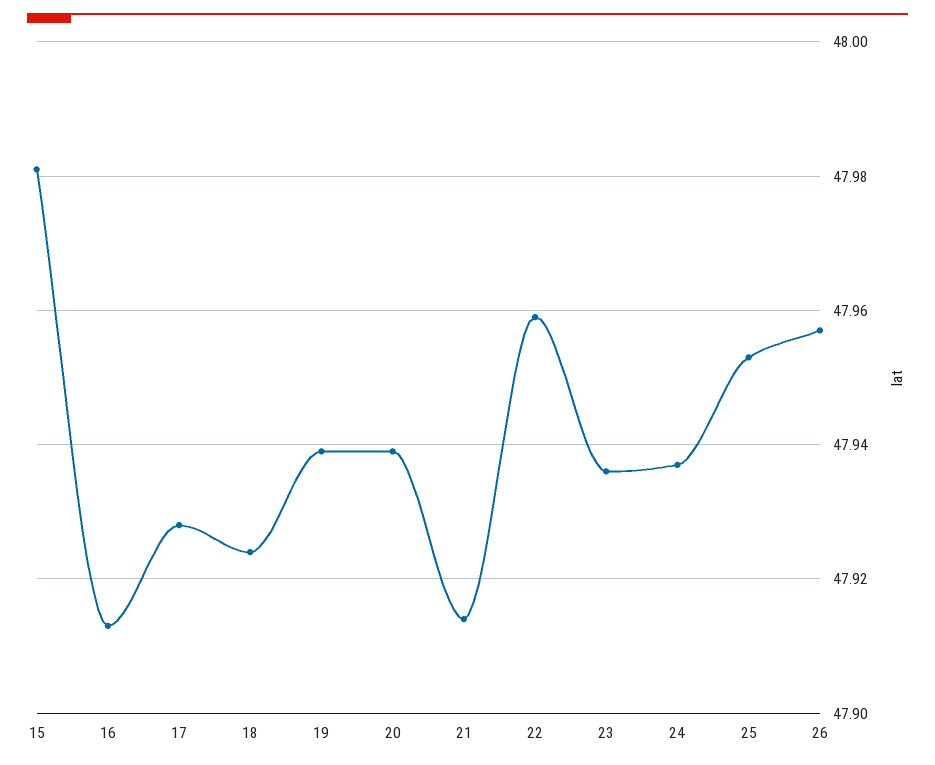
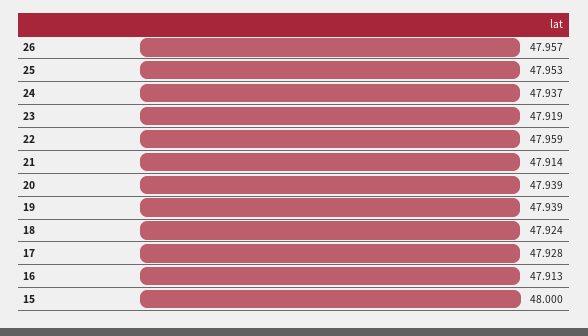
15: 47.98 -> 48
23: 47.935 -> 47.919

